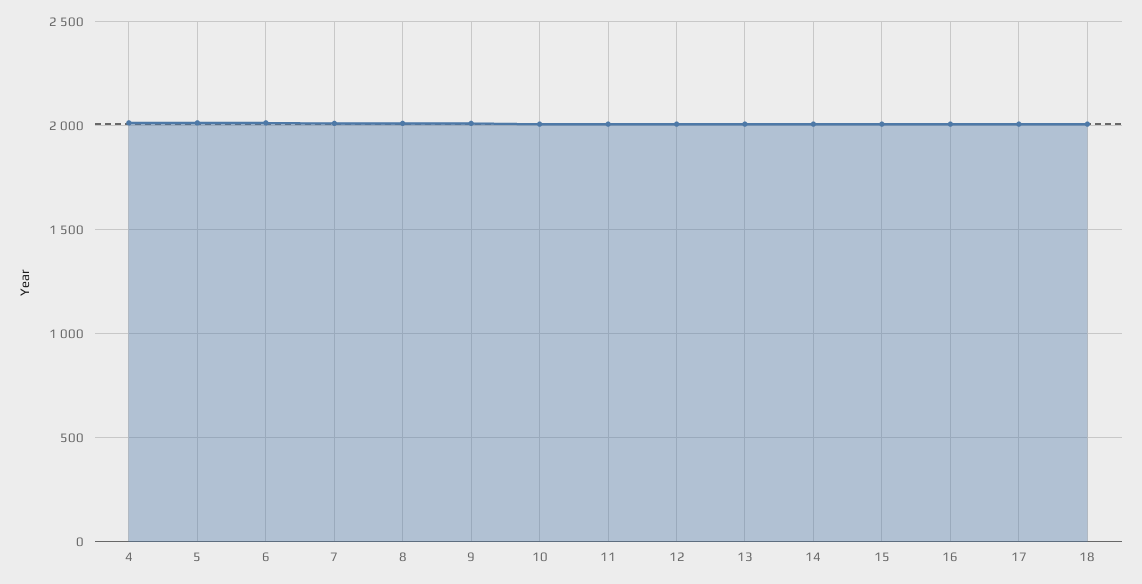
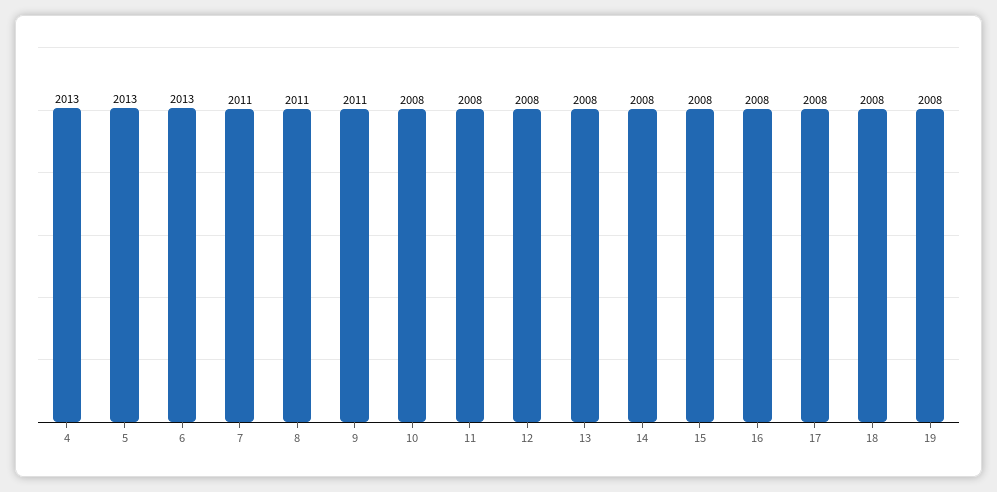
19: none -> 2008

